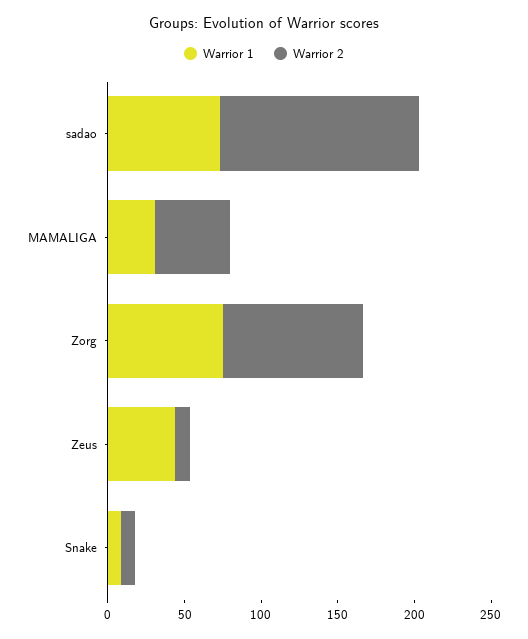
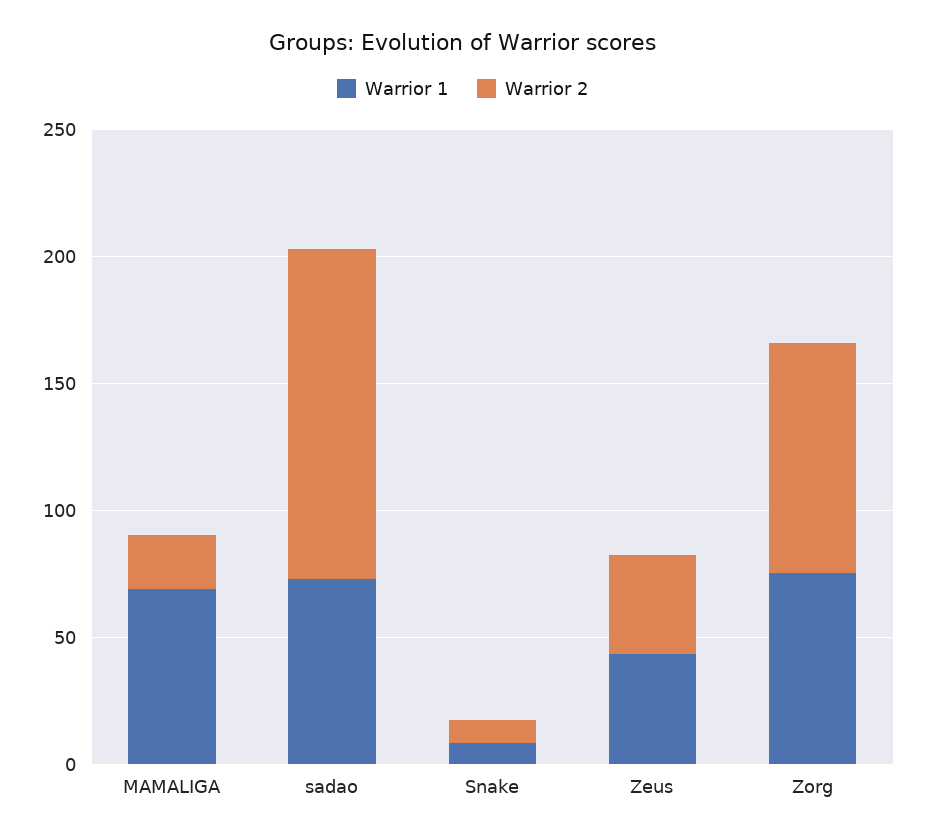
Warrior 1, MAMALIGA: 30 -> 70
Warrior 2, MAMALIGA: 50 -> 20
Warrior 2, Zeus: 10 -> 40

